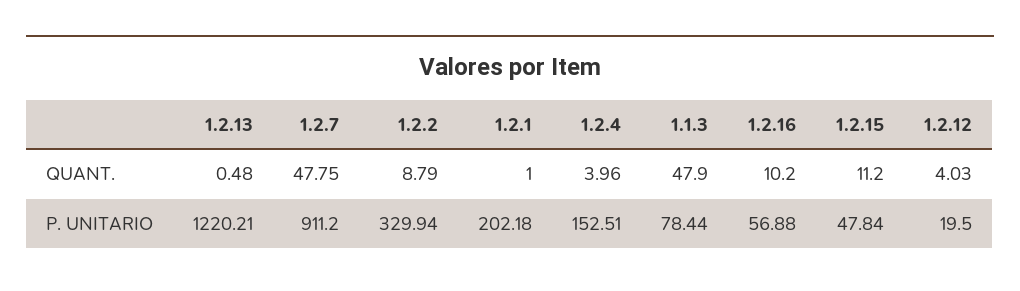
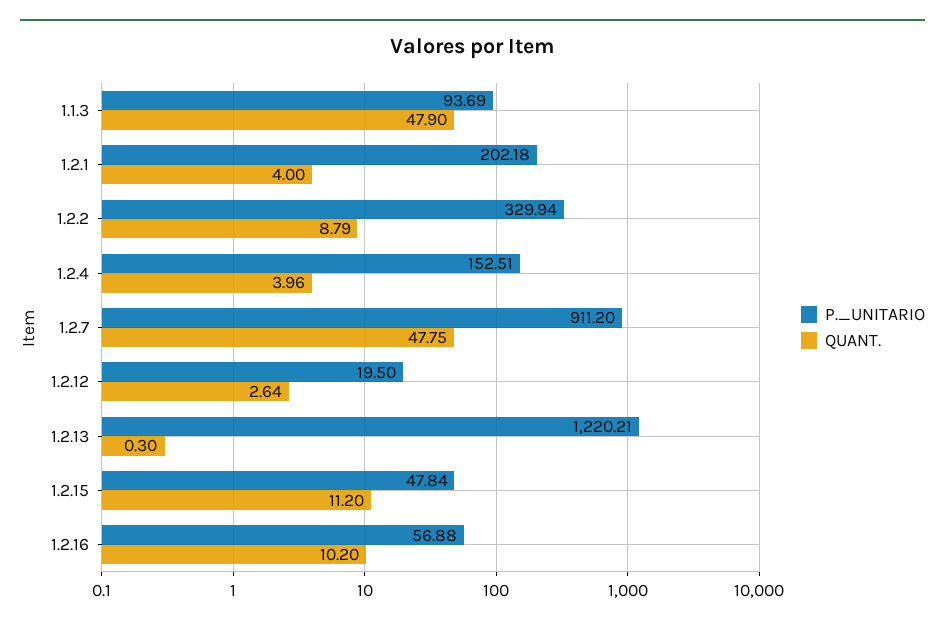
QUANT., 1.2.13: 0.48 -> 0.3
QUANT., 1.2.1: 1 -> 4
QUANT., 1.2.12: 4.03 -> 2.64
P. UNITARIO, 1.1.3: 78.44 -> 93.69

